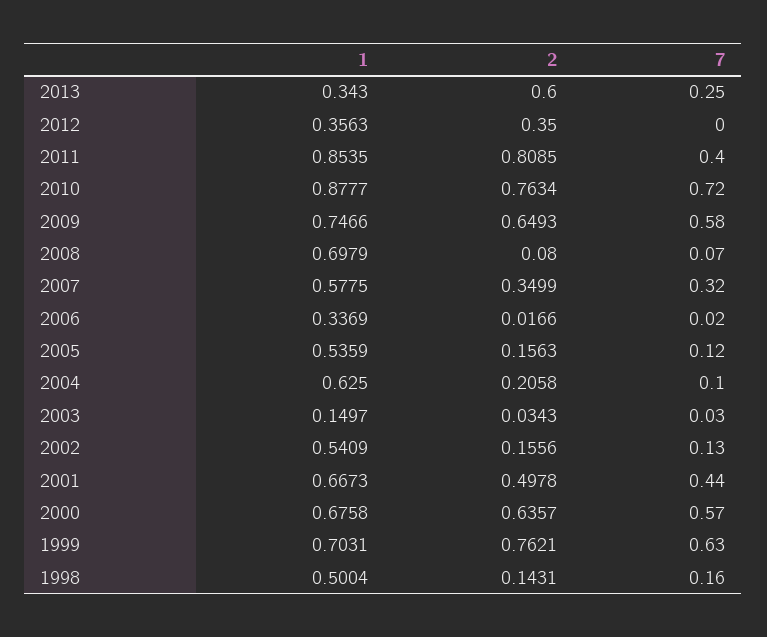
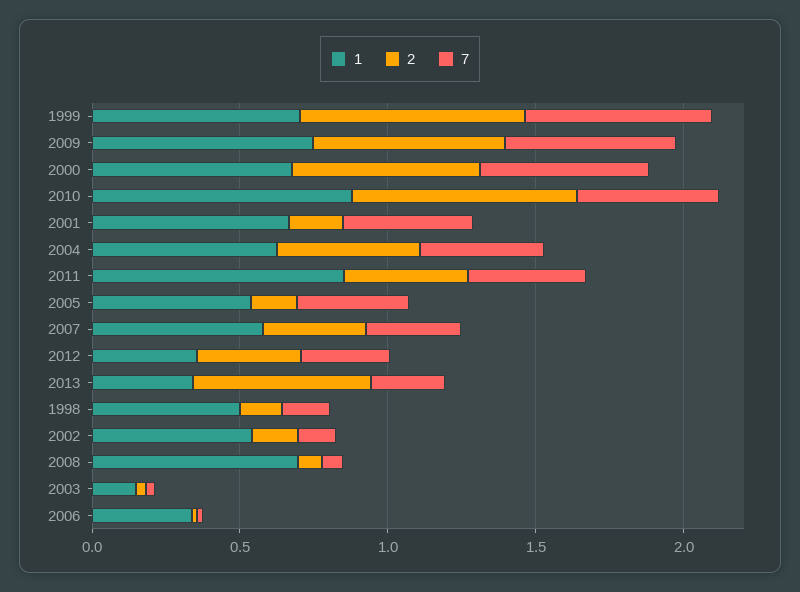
7, 2012: 0 -> 0.3
2, 2011: 0.8085 -> 0.4
7, 2010: 0.72 -> 0.5
7, 2005: 0.12 -> 0.4
2, 2004: 0.2058 -> 0.5
7, 2004: 0.1 -> 0.4
2, 2001: 0.4978 -> 0.2

